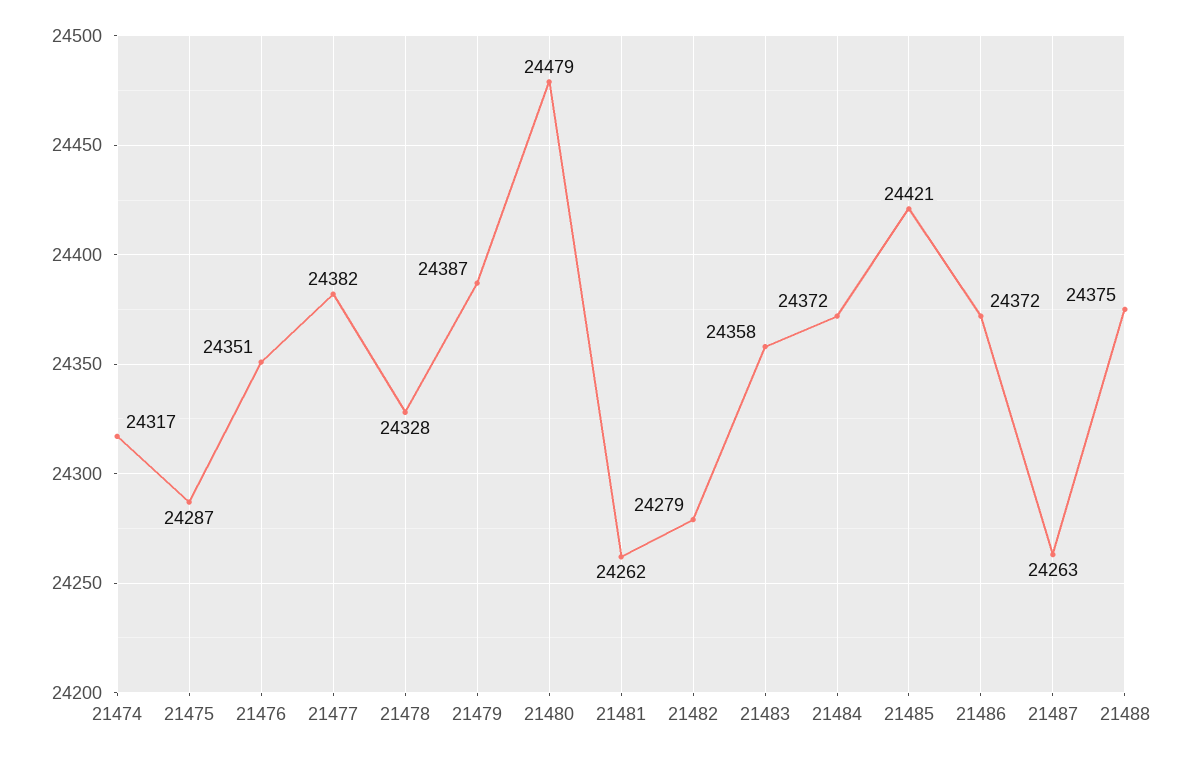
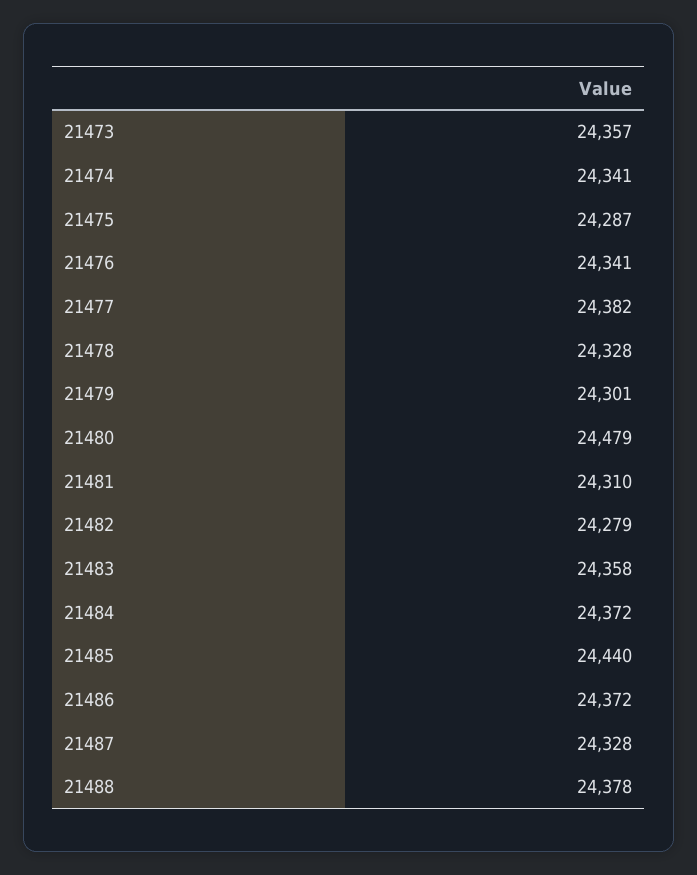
21474: 24317 -> 24341
21476: 24351 -> 24341
21479: 24387 -> 24301
21481: 24262 -> 24310
21485: 24421 -> 24440
21487: 24263 -> 24328
21488: 24375 -> 24378
21473: none -> 24357

